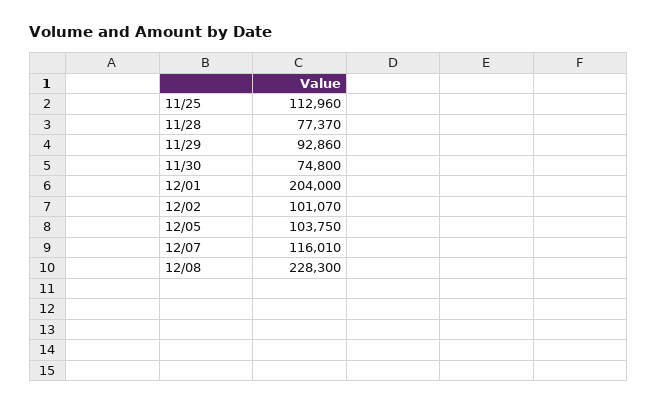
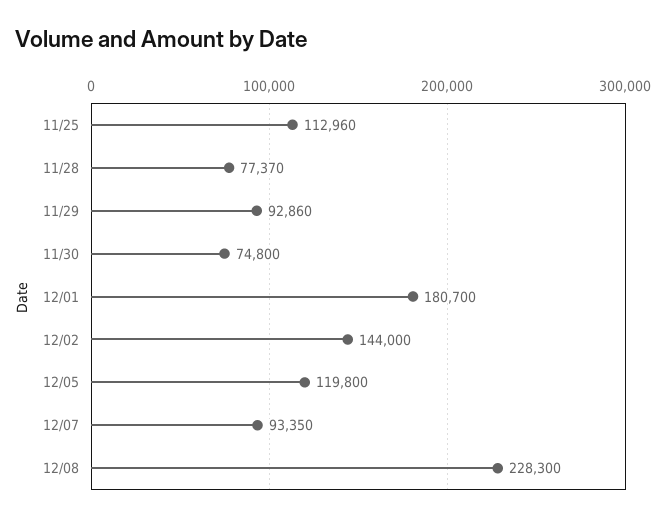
12/01: 204000 -> 180700
12/02: 101070 -> 144000
12/05: 103750 -> 119800
12/07: 116010 -> 93350

